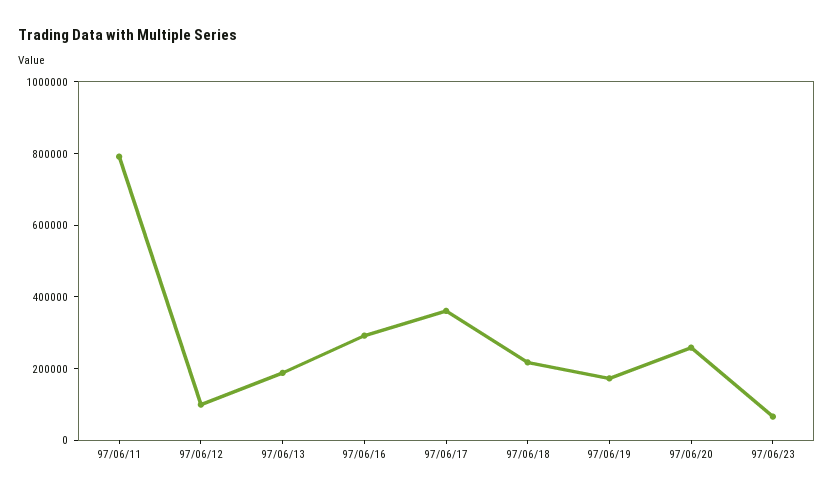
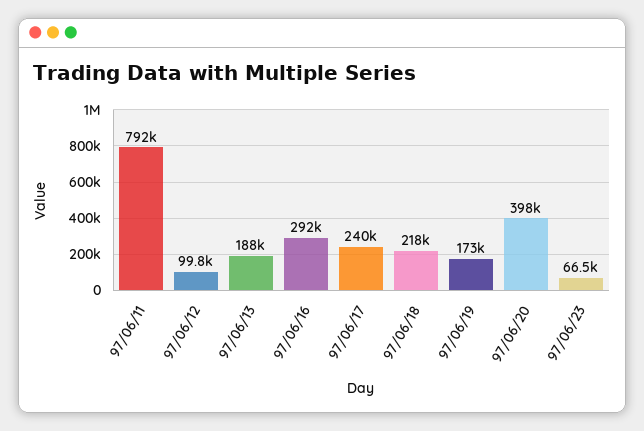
97/06/17: 350000 -> 240000
97/06/20: 250000 -> 398000

